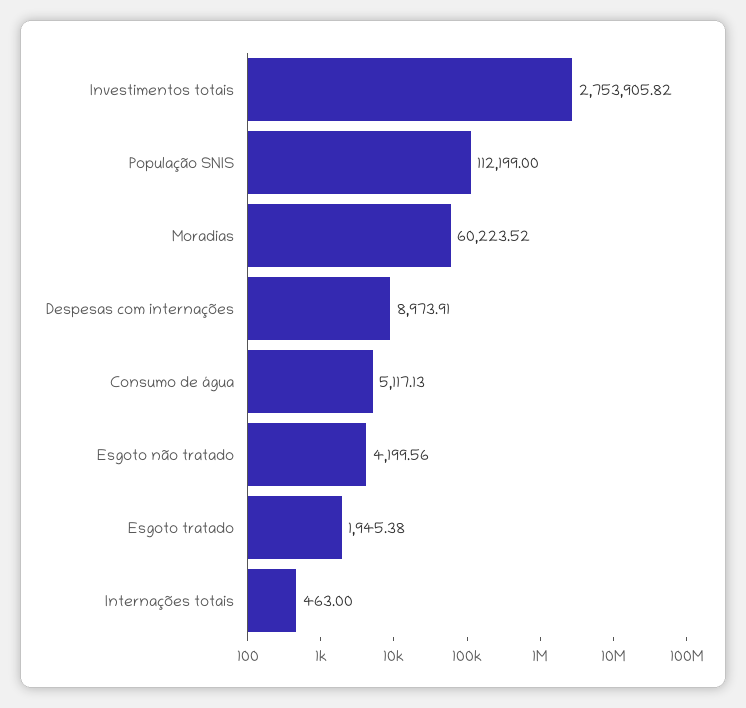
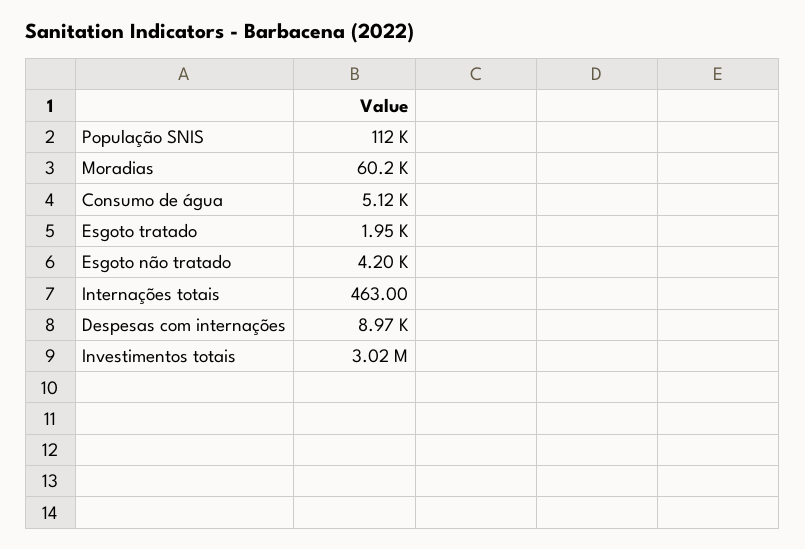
Investimentos totais: 2753905.82 -> 3020000

